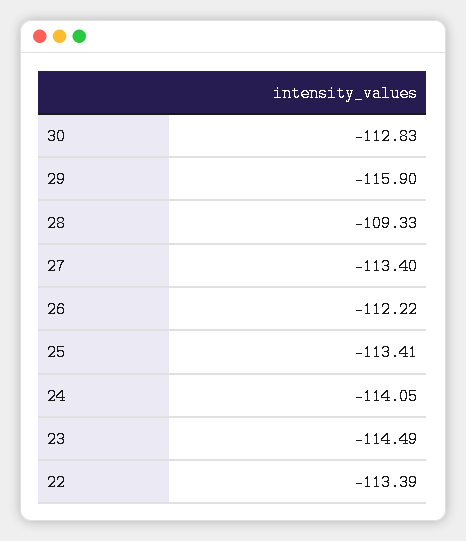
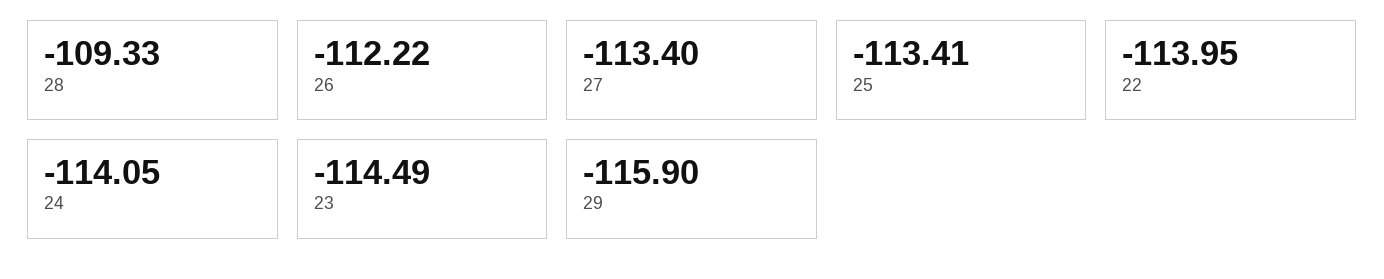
30: -112.83 -> none
22: -113.39 -> -113.95

